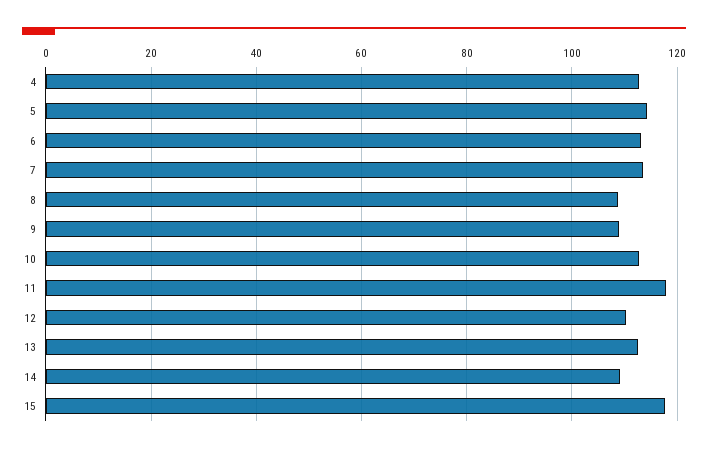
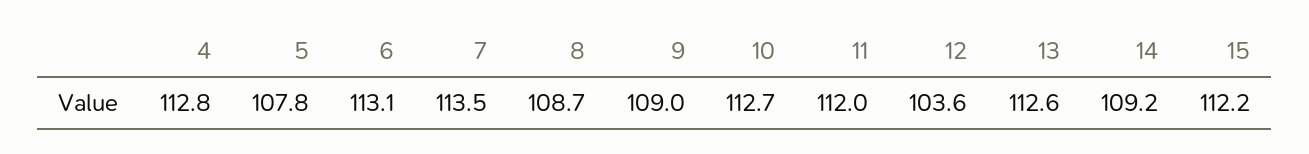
5: 114 -> 107.8
11: 118 -> 112
12: 110 -> 103.6
15: 118 -> 112.2

